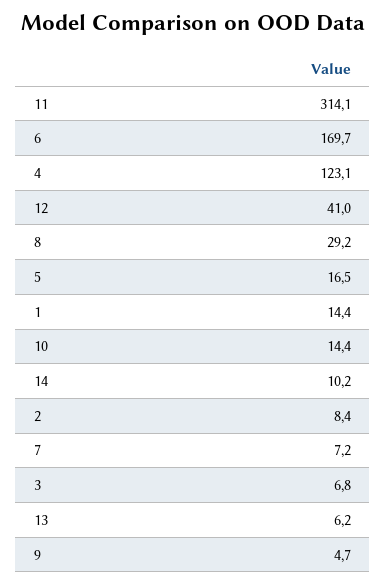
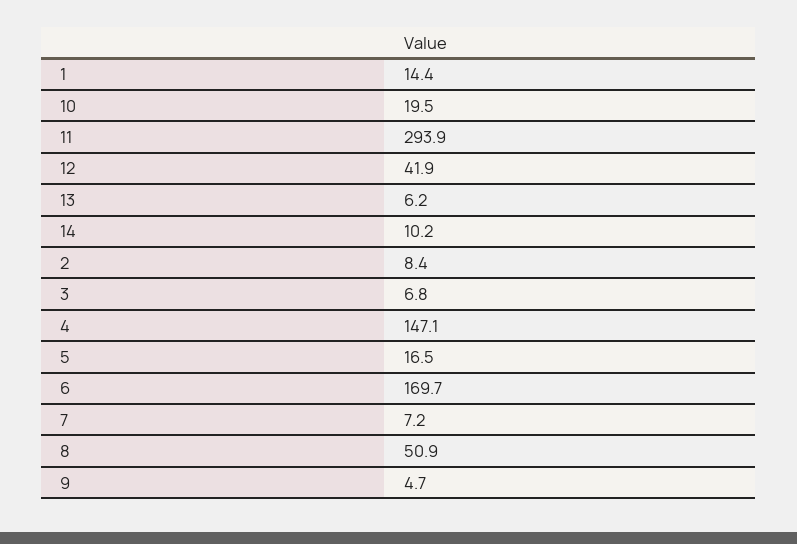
11: 314.1 -> 293.9
4: 123.1 -> 147.1
12: 41 -> 41.9
8: 29.2 -> 50.9
10: 14.4 -> 19.5

